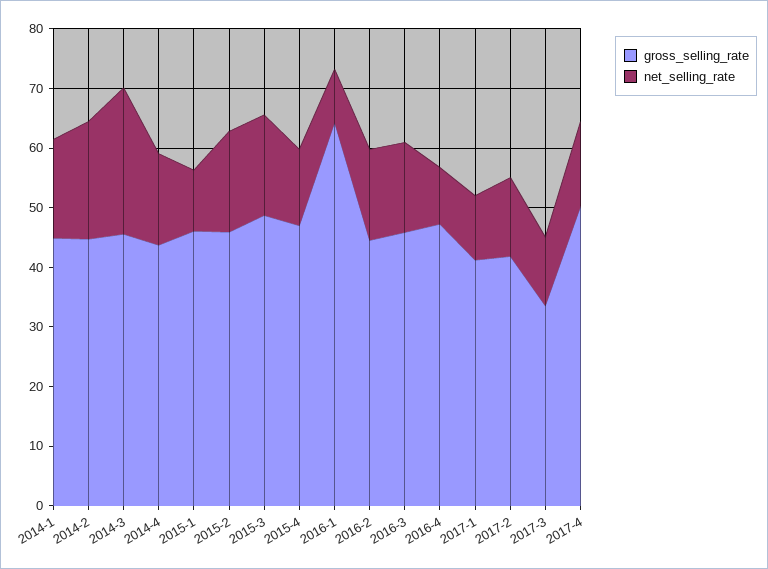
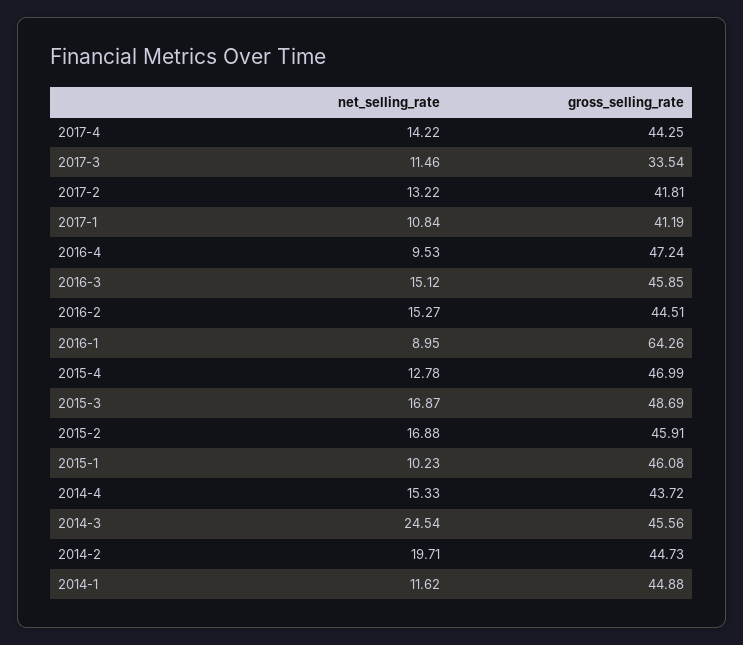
net_selling_rate, 2014-1: 16 -> 11.62
gross_selling_rate, 2017-4: 50 -> 44.25

